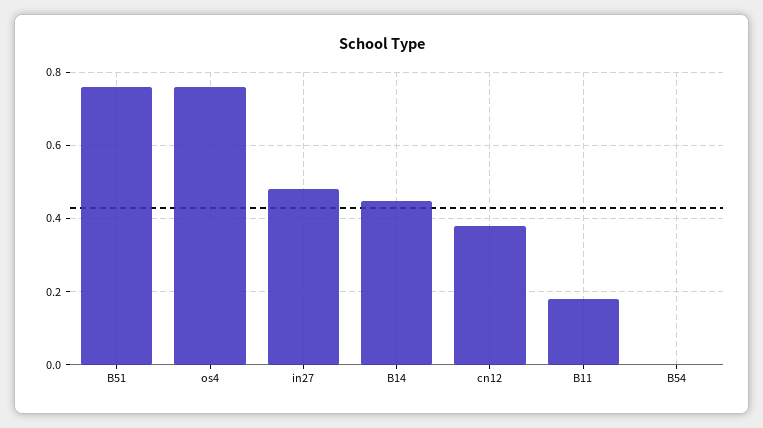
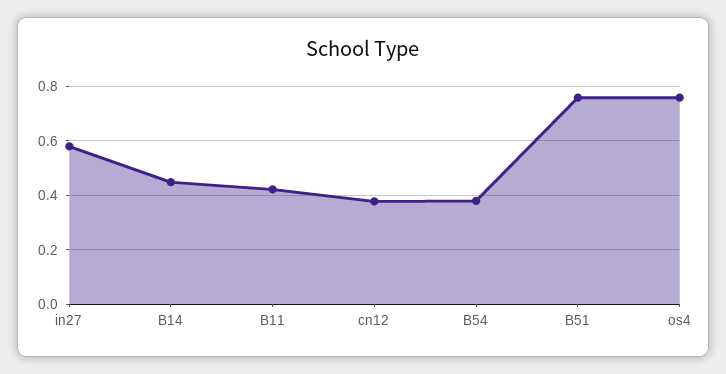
in27: 0.48 -> 0.575
B11: 0.18 -> 0.425
B54: 0 -> 0.375

